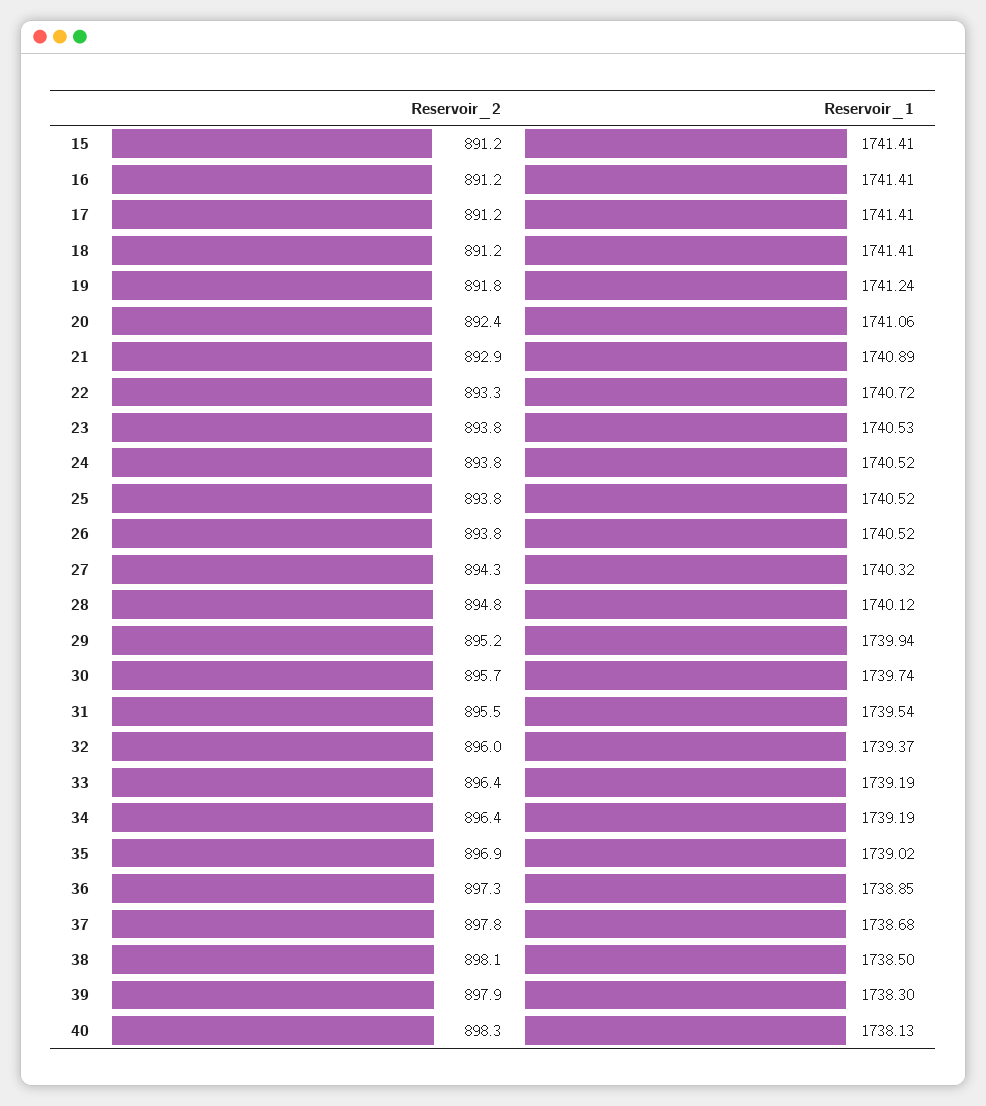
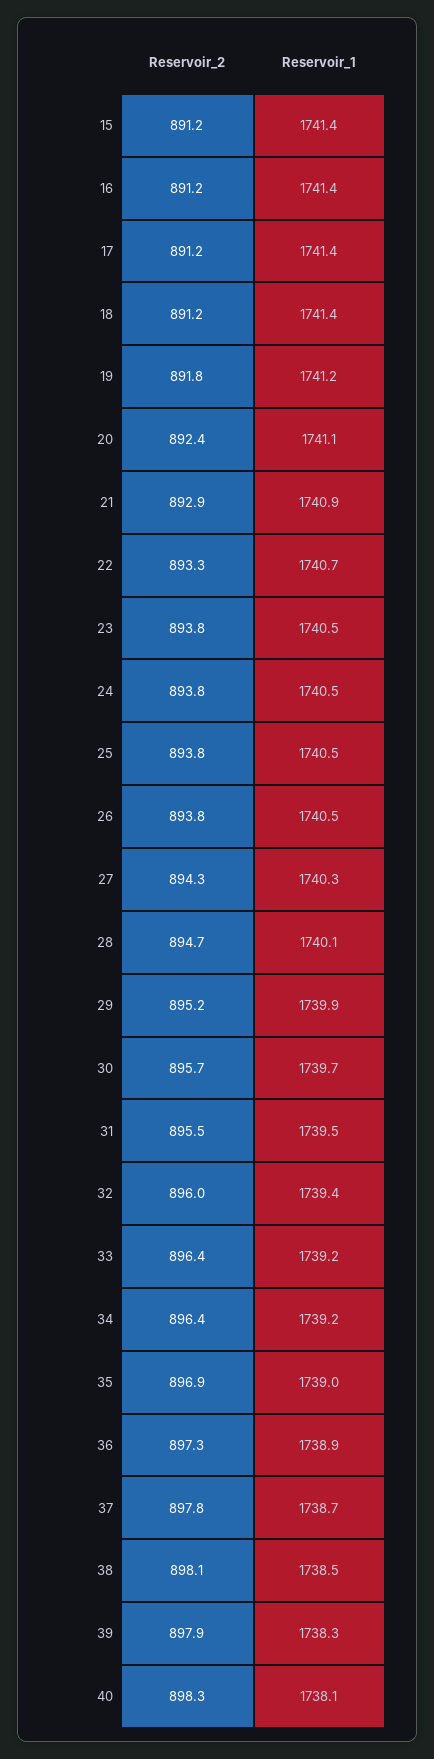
Reservoir_2, 28: 894.8 -> 894.7

